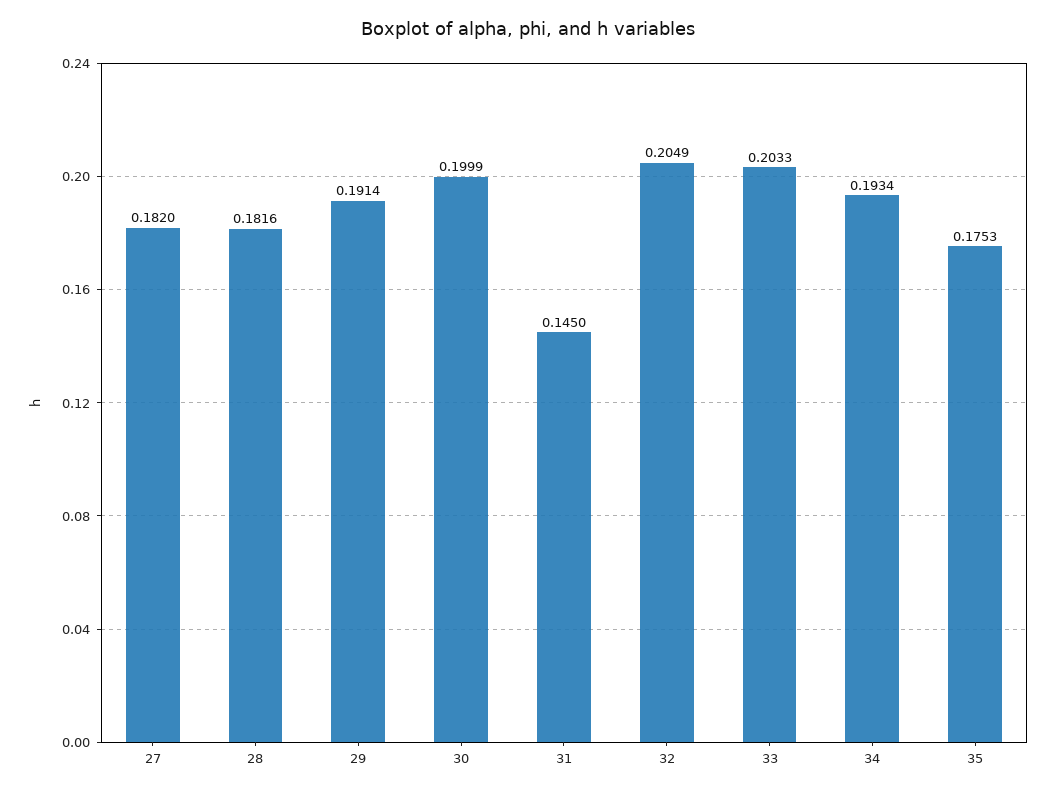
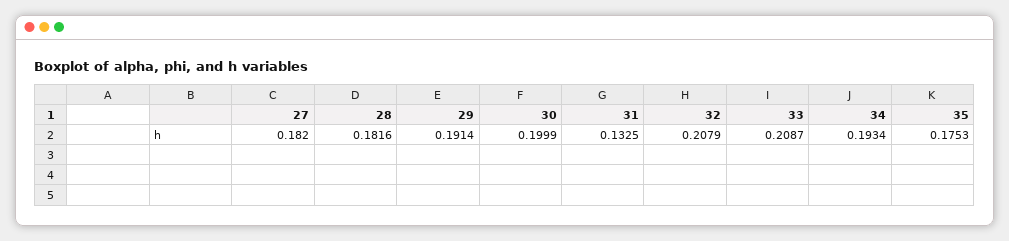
31: 0.145 -> 0.1325
32: 0.2049 -> 0.2079
33: 0.2033 -> 0.2087

